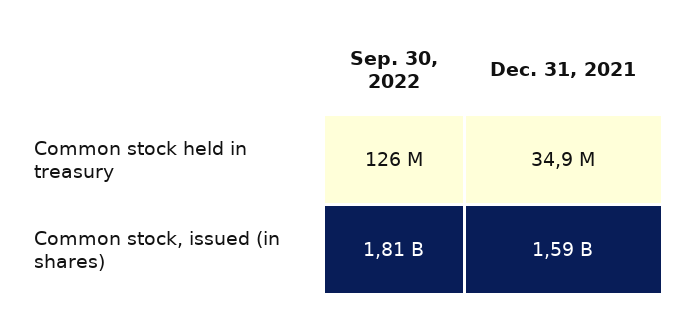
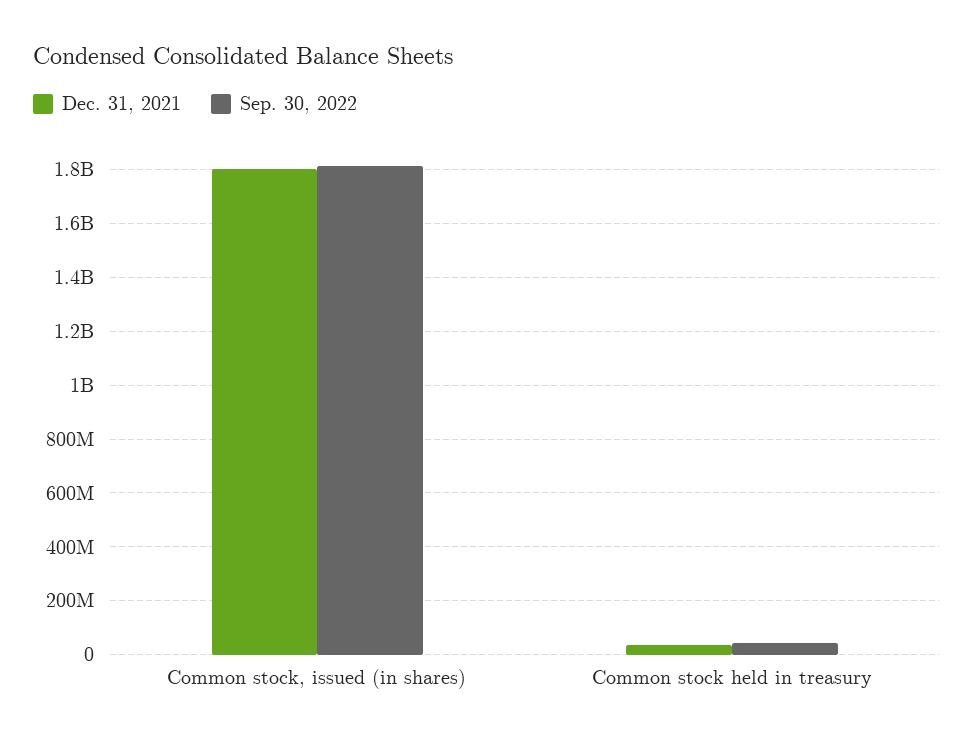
Sep. 30, 2022, Common stock held in treasury: 126000000 -> 50000000
Dec. 31, 2021, Common stock, issued (in shares): 1590000000 -> 1800000000

